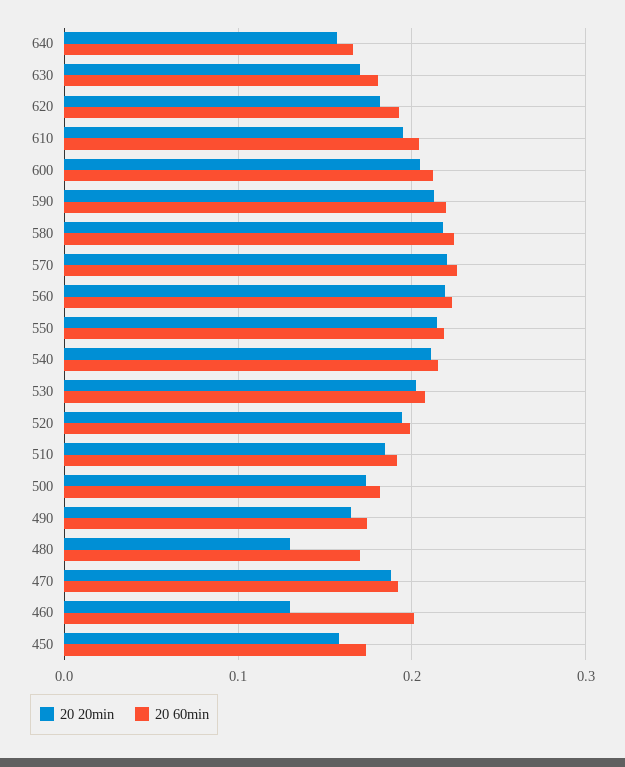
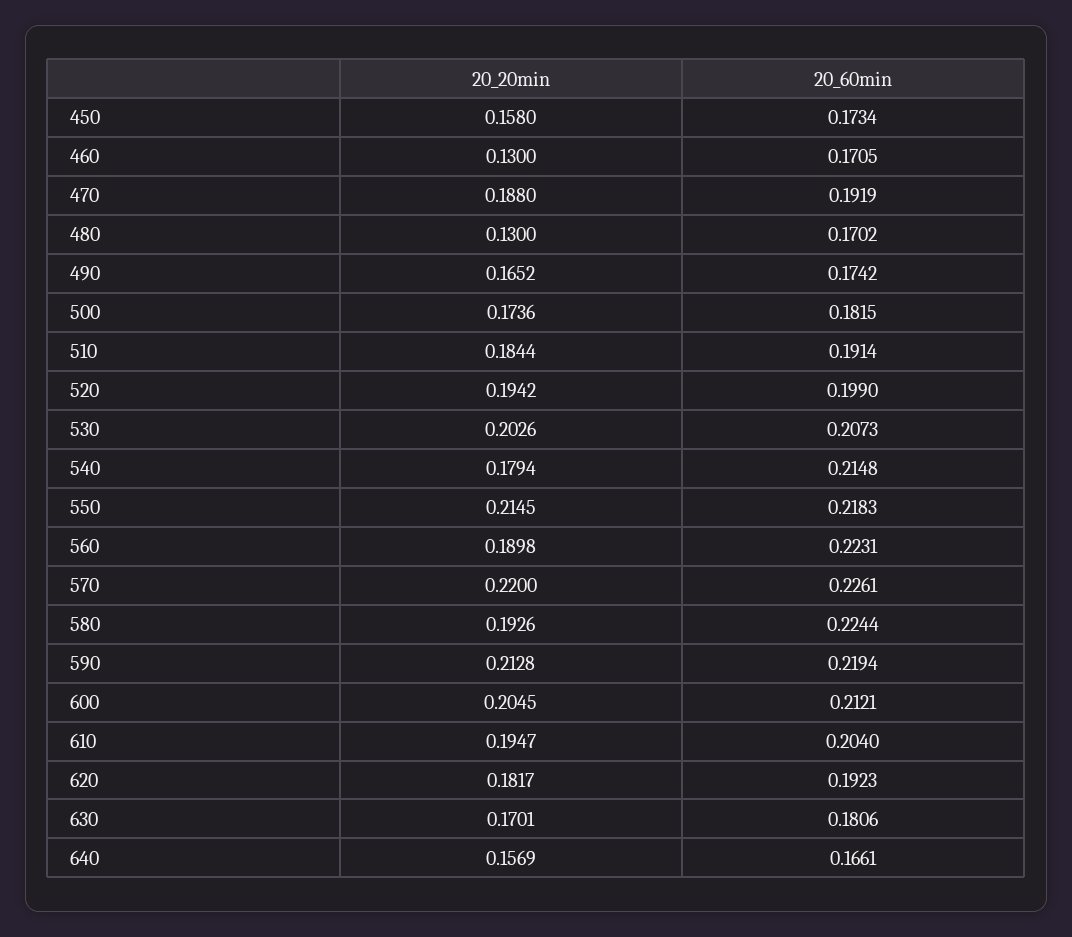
20 20min, 580: 0.22 -> 0.1926
20 20min, 560: 0.22 -> 0.1898
20 20min, 540: 0.21 -> 0.1794
20 60min, 460: 0.2 -> 0.1705

